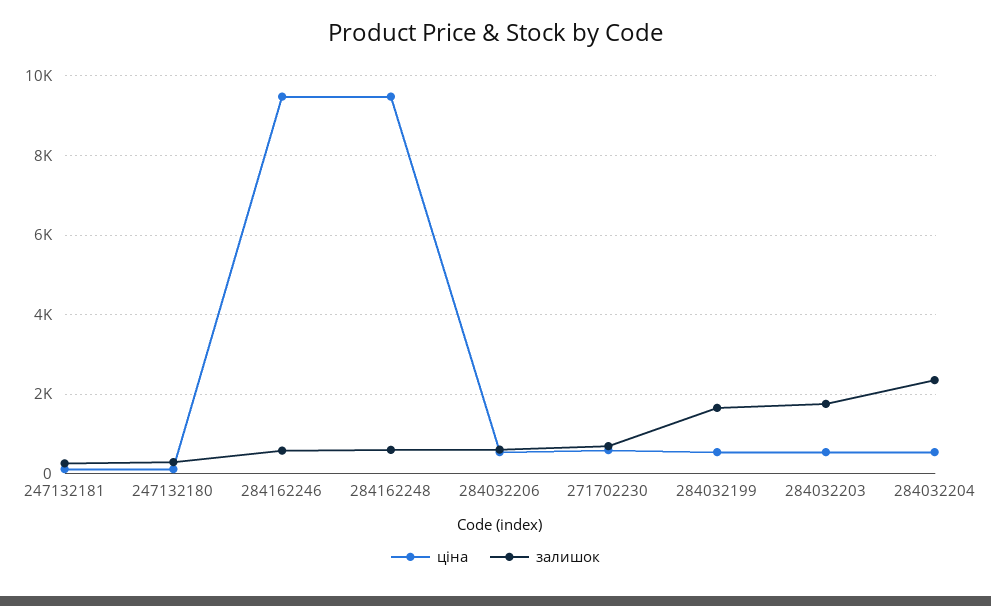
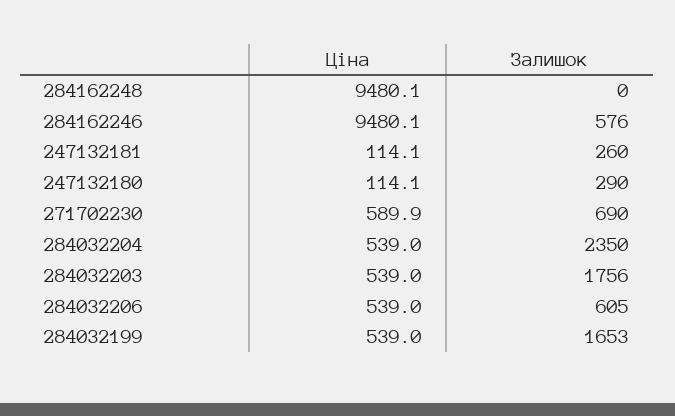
залишок, 284162248: 600 -> 0

